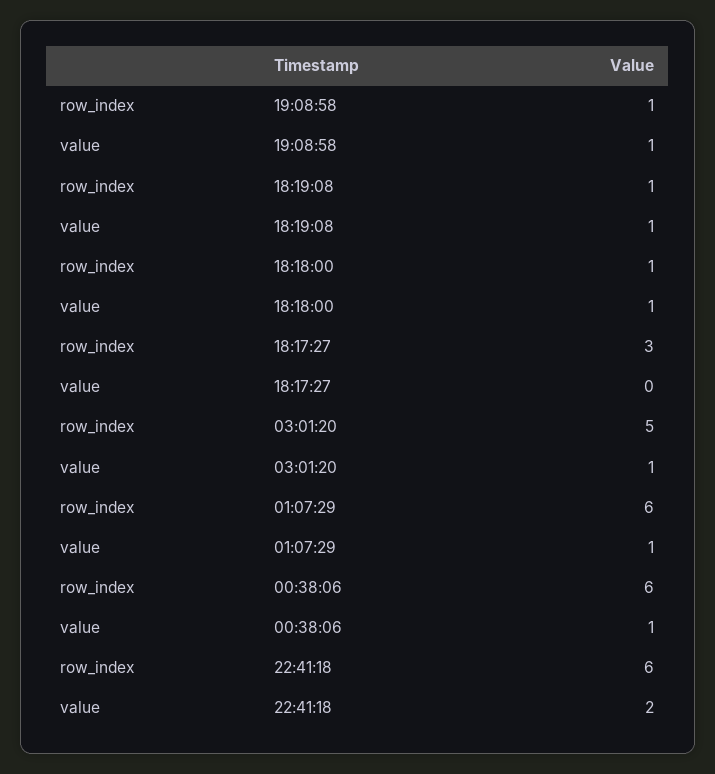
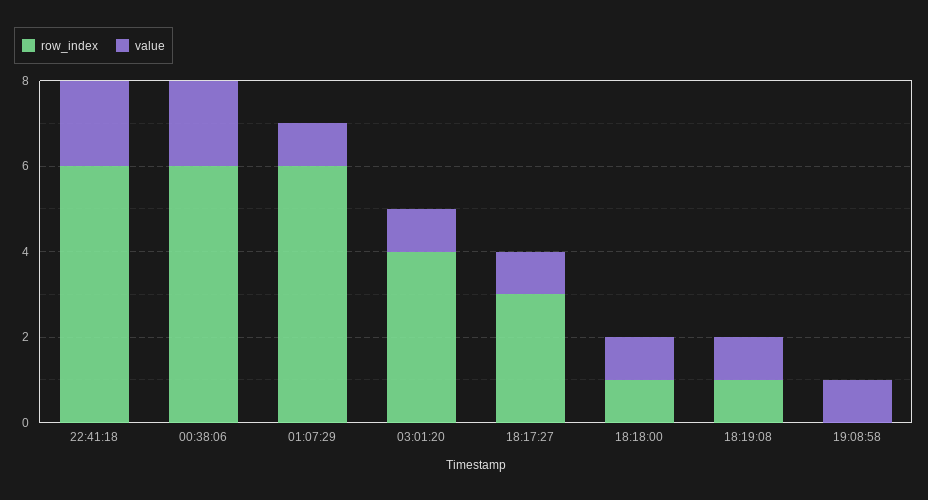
row_index, 19:08:58: 1 -> 0
value, 18:17:27: 0 -> 1
row_index, 03:01:20: 5 -> 4
value, 00:38:06: 1 -> 2

